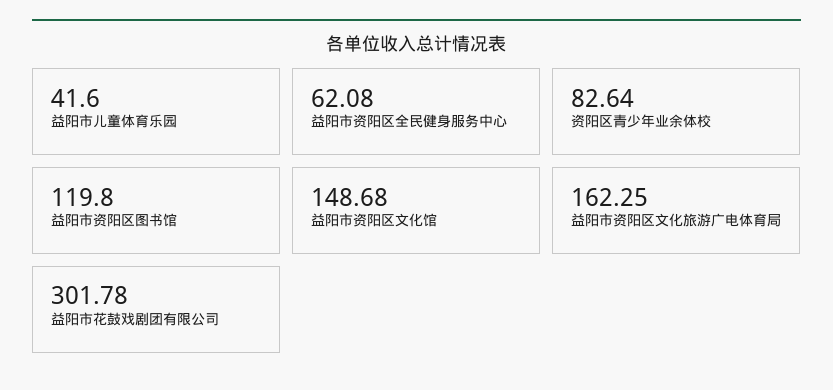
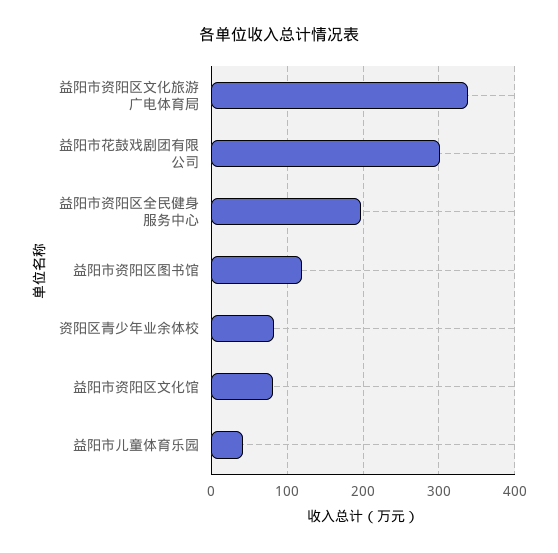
益阳市资阳区全民健身服务中心: 62.08 -> 200
益阳市资阳区文化馆: 148.68 -> 80
益阳市资阳区文化旅游广电体育局: 162.25 -> 340

